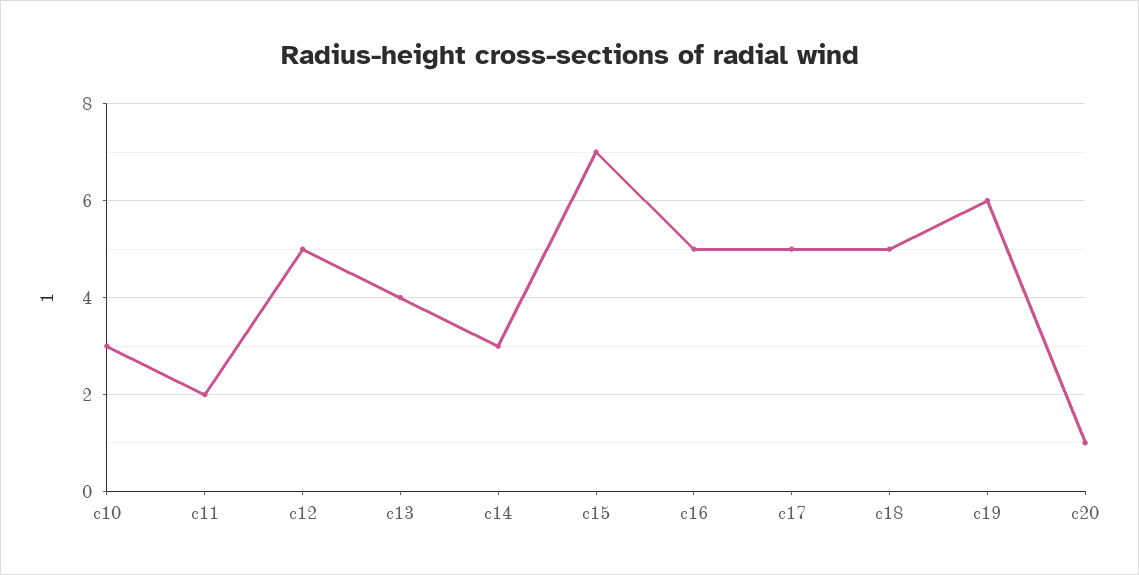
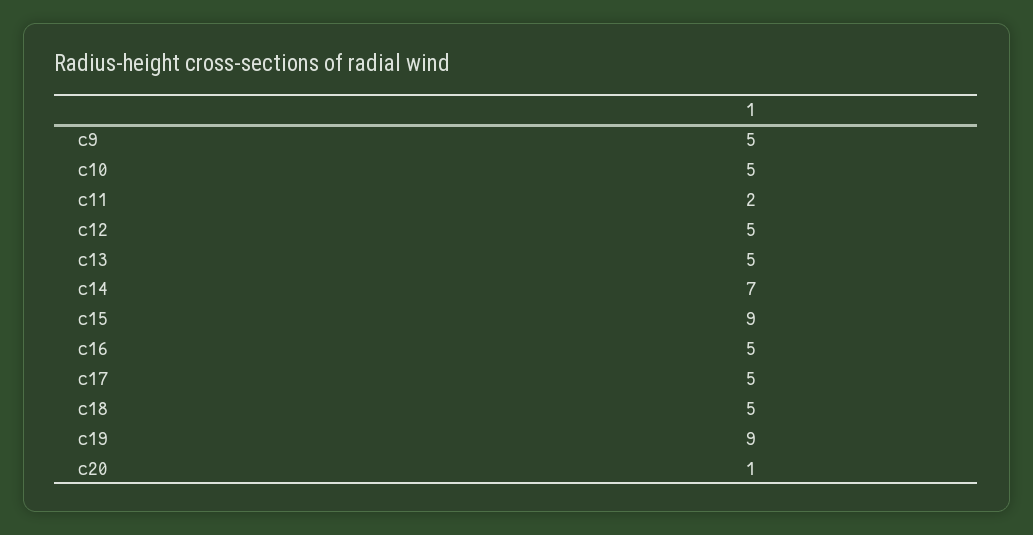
c10: 3 -> 5
c13: 4 -> 5
c14: 3 -> 7
c15: 7 -> 9
c19: 6 -> 9
c9: none -> 5

